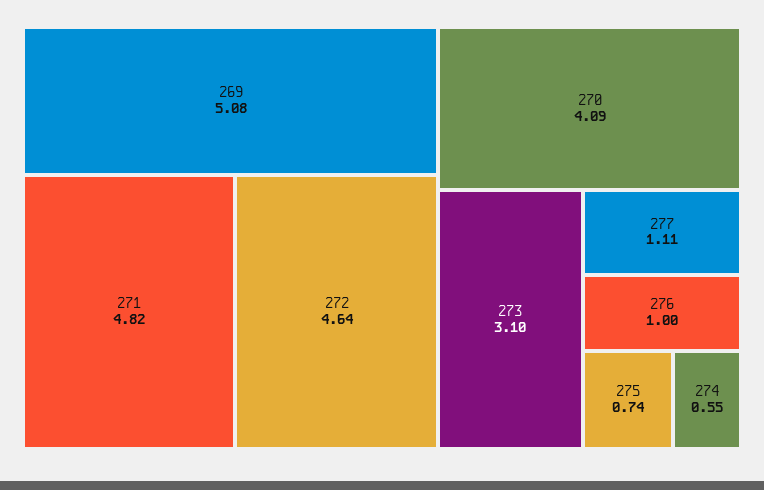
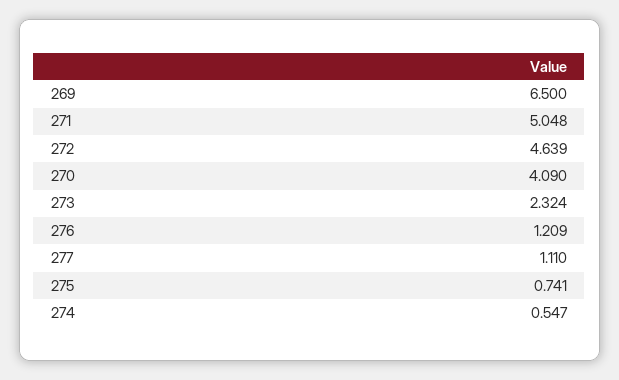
269: 5.08 -> 6.5
271: 4.82 -> 5.048
273: 3.1 -> 2.324
276: 1 -> 1.209

